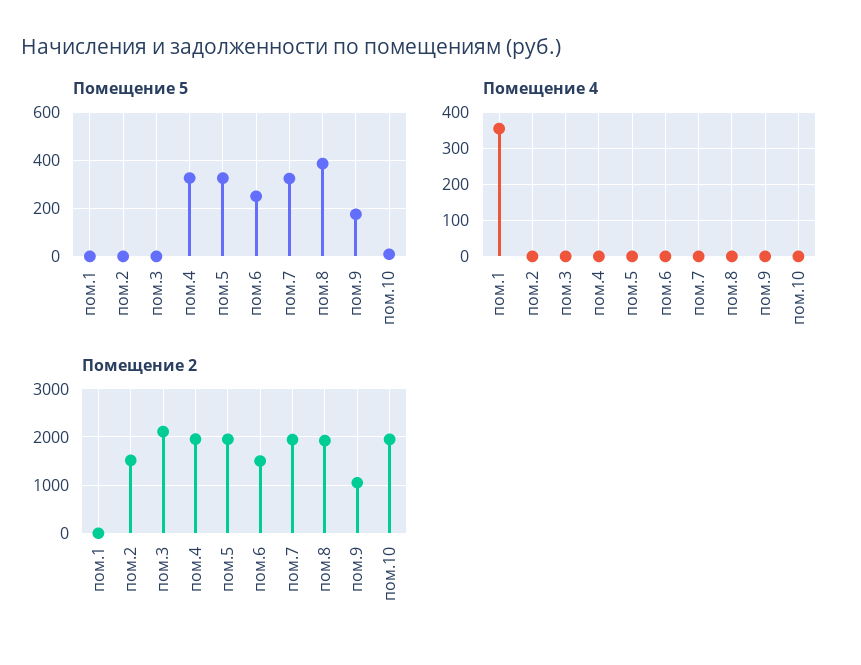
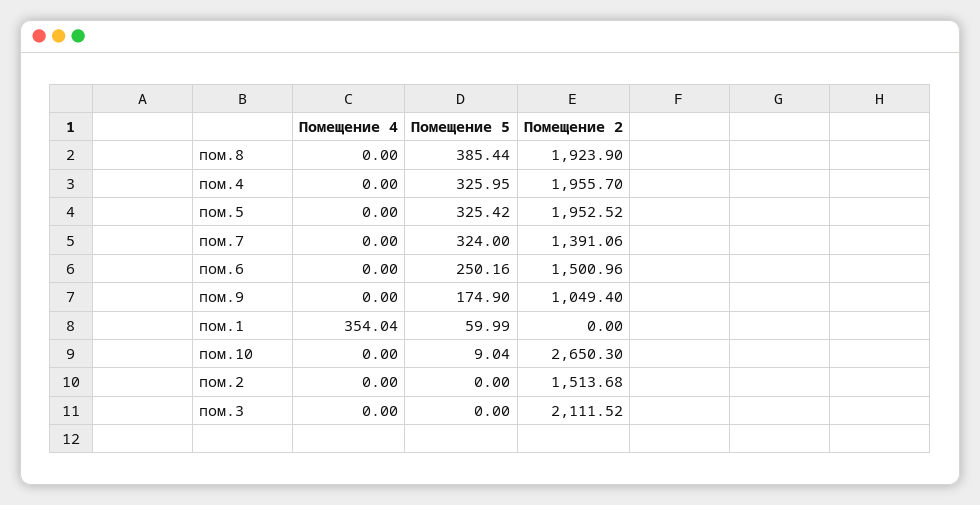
Помещение 5, пом.1: 0 -> 59.99
Помещение 2, пом.7: 2000 -> 1391.06
Помещение 2, пом.10: 2000 -> 2650.3

